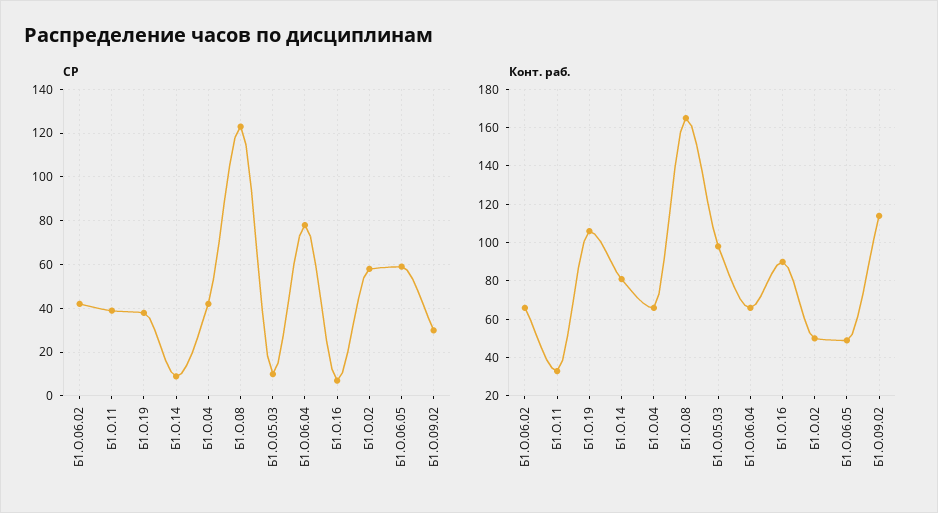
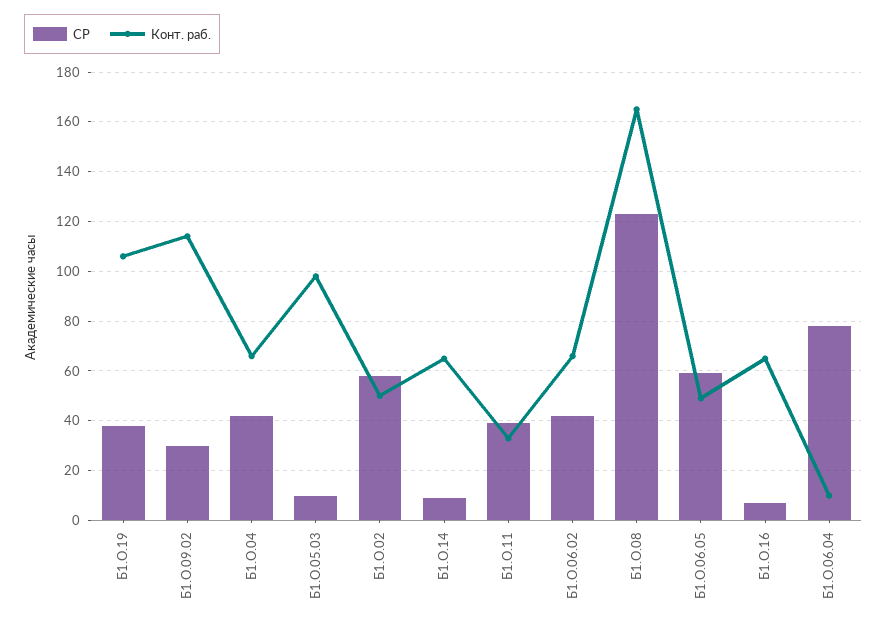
Конт. раб., Б1.О.14: 80 -> 65
Конт. раб., Б1.О.06.04: 65 -> 10
Конт. раб., Б1.О.16: 90 -> 65

